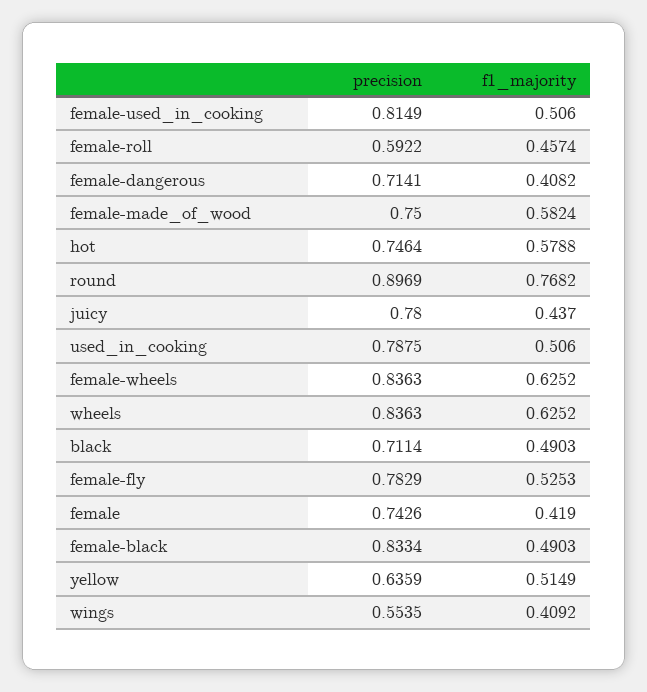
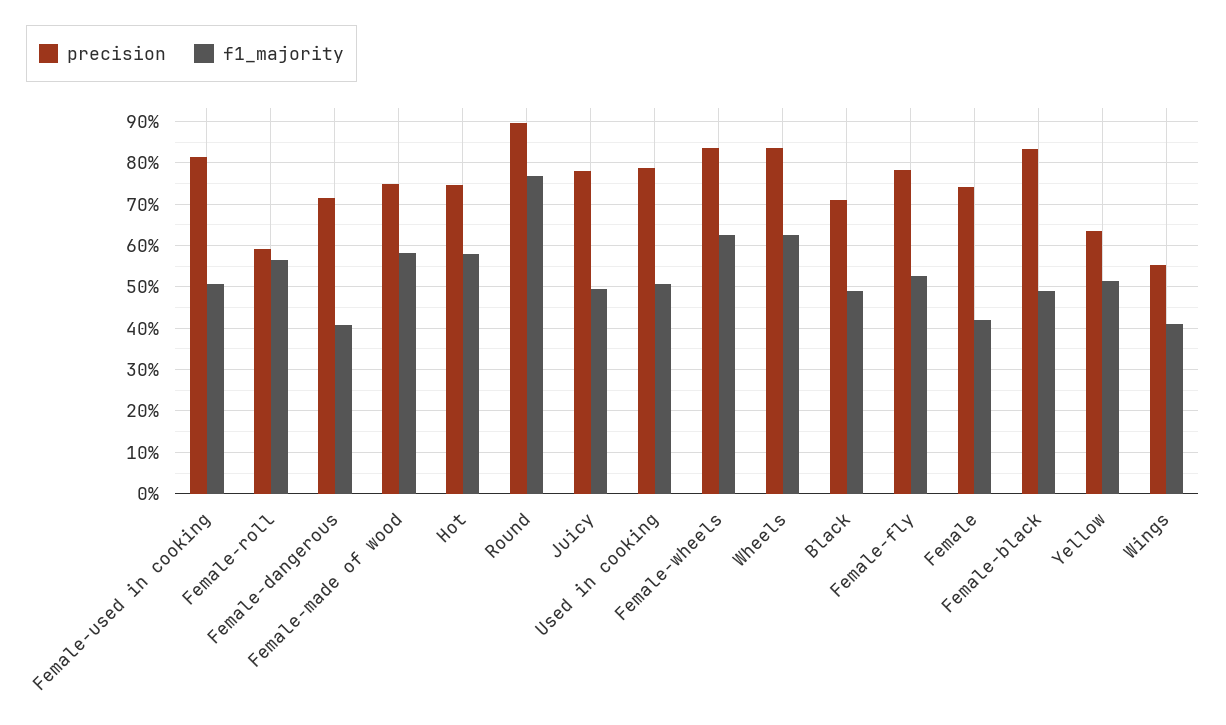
f1_majority, female-roll: 0.4574 -> 0.56
f1_majority, juicy: 0.437 -> 0.5

